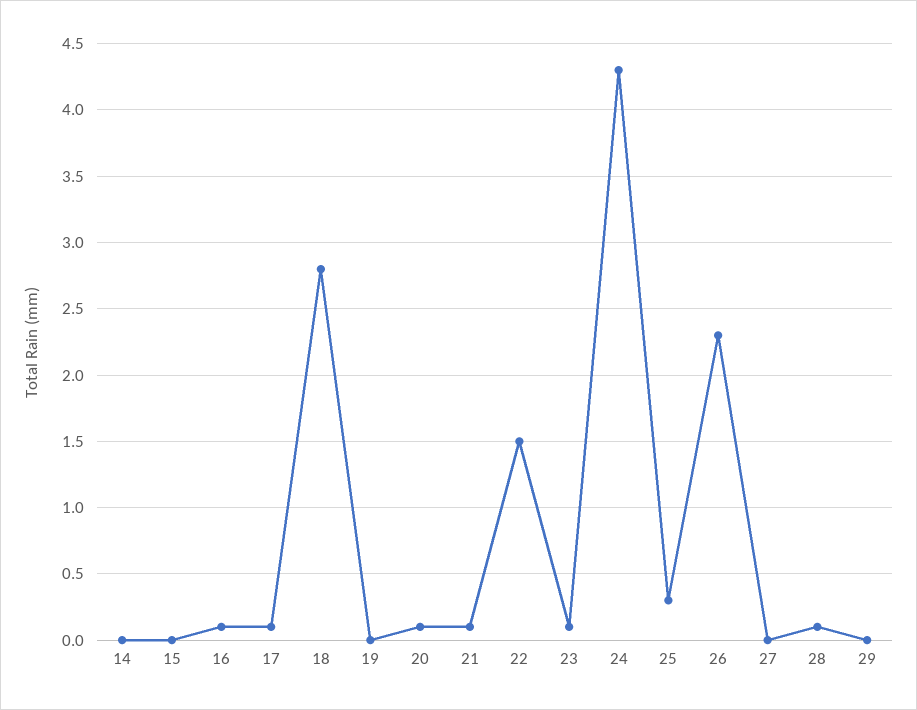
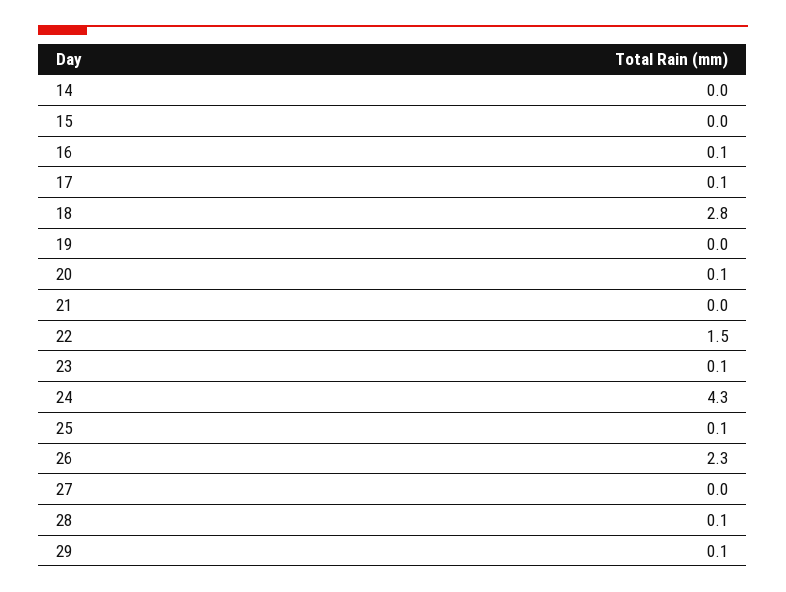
21: 0.1 -> 0
25: 0.3 -> 0.1
29: 0 -> 0.1

